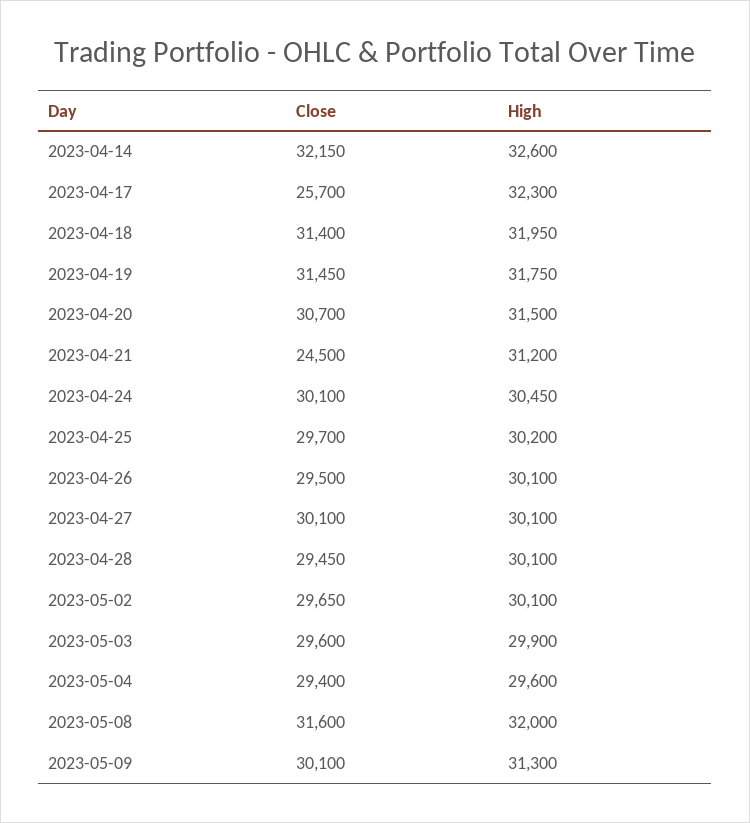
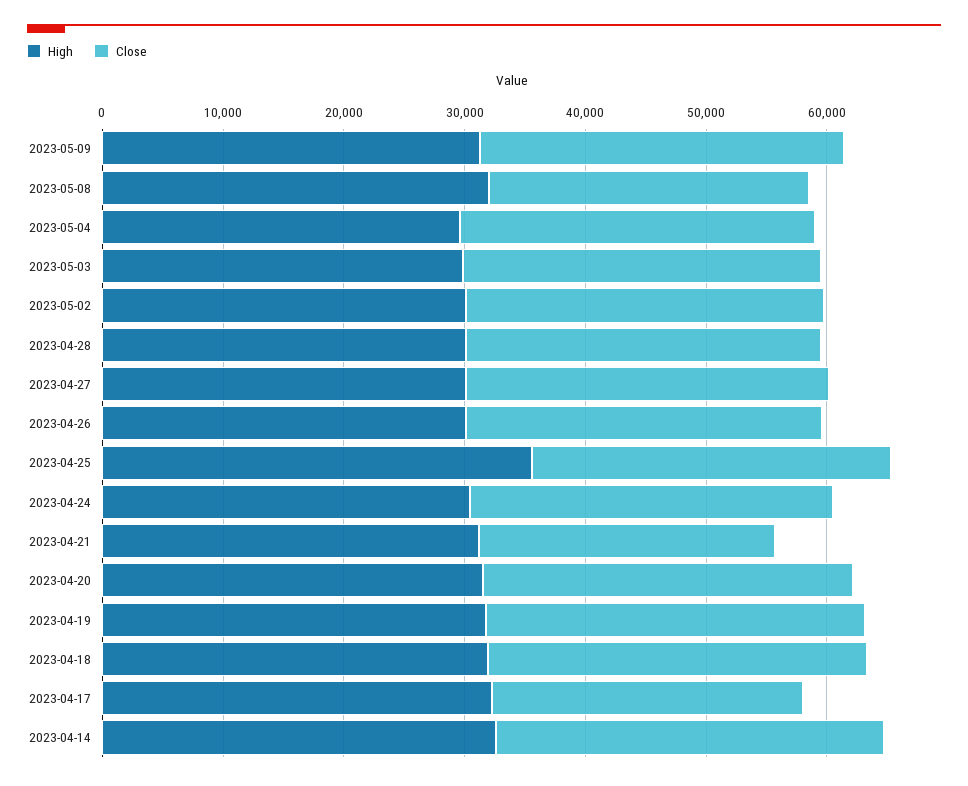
High, 2023-04-25: 30200 -> 36000
Close, 2023-05-08: 31600 -> 26000

